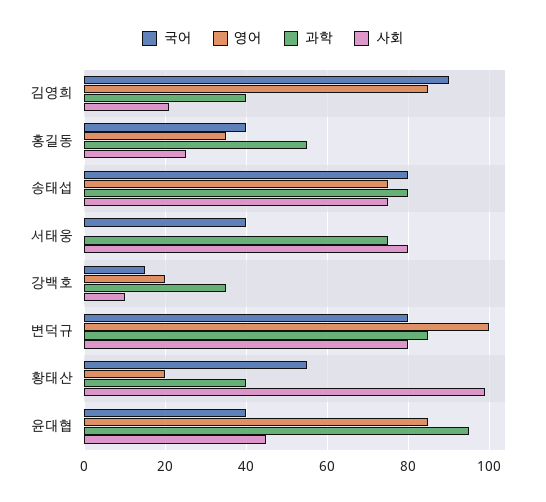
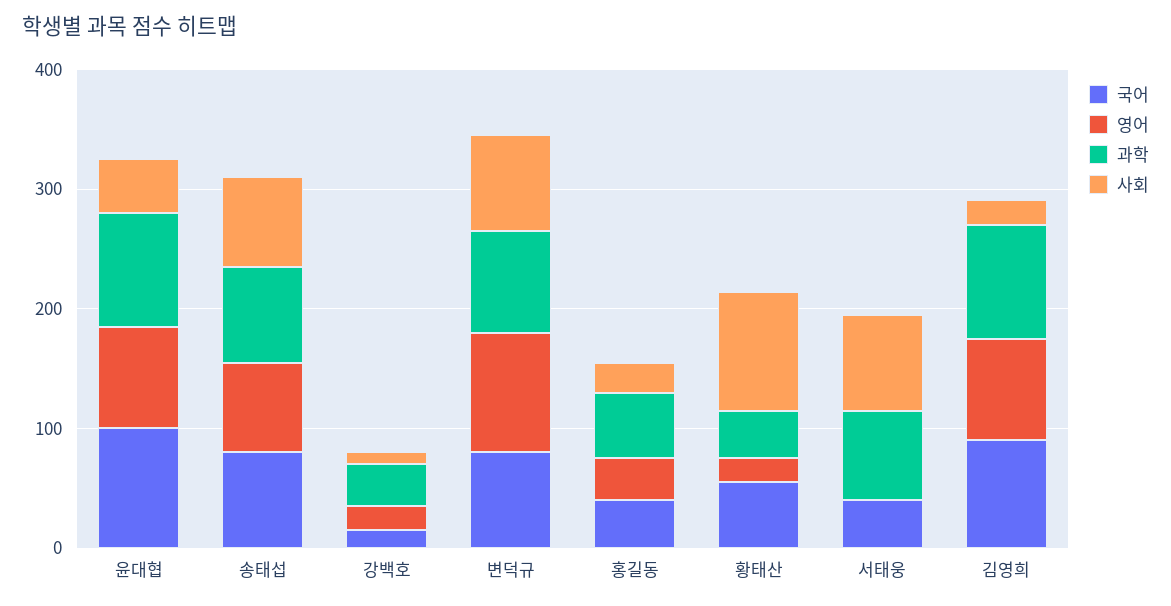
과학, 김영희: 40 -> 100
국어, 윤대협: 40 -> 100

